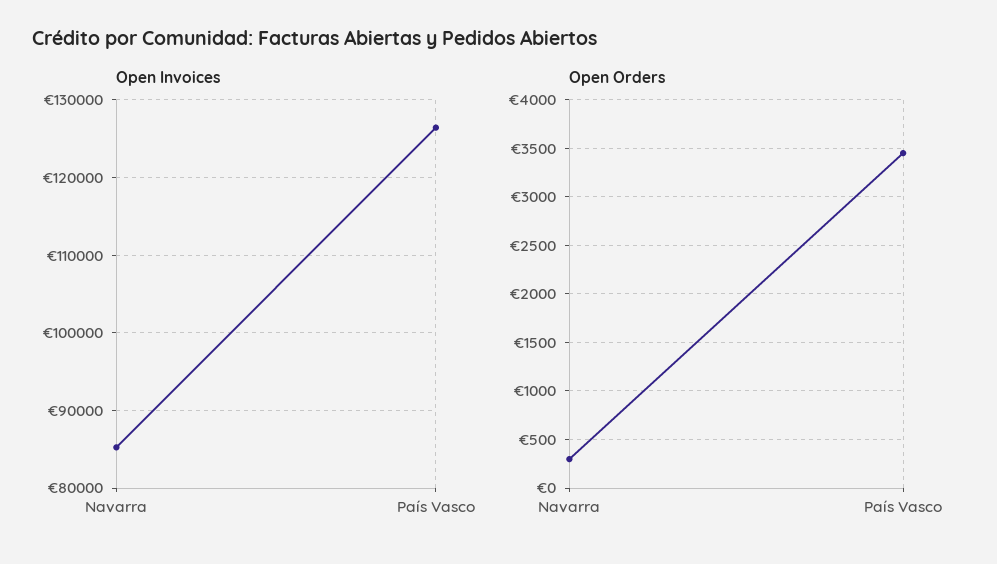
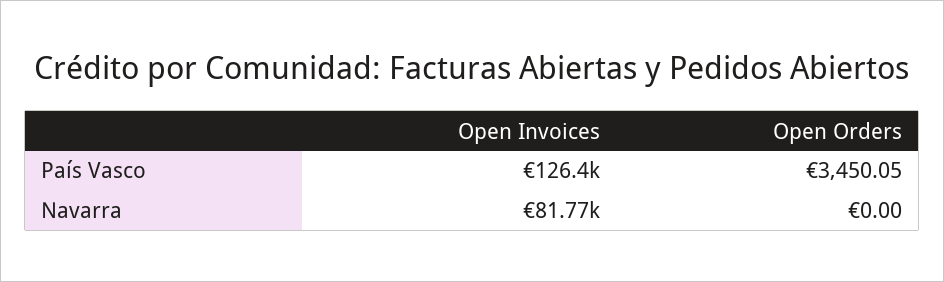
Open Invoices, Navarra: 85000 -> 81770
Open Orders, Navarra: 300 -> 0

